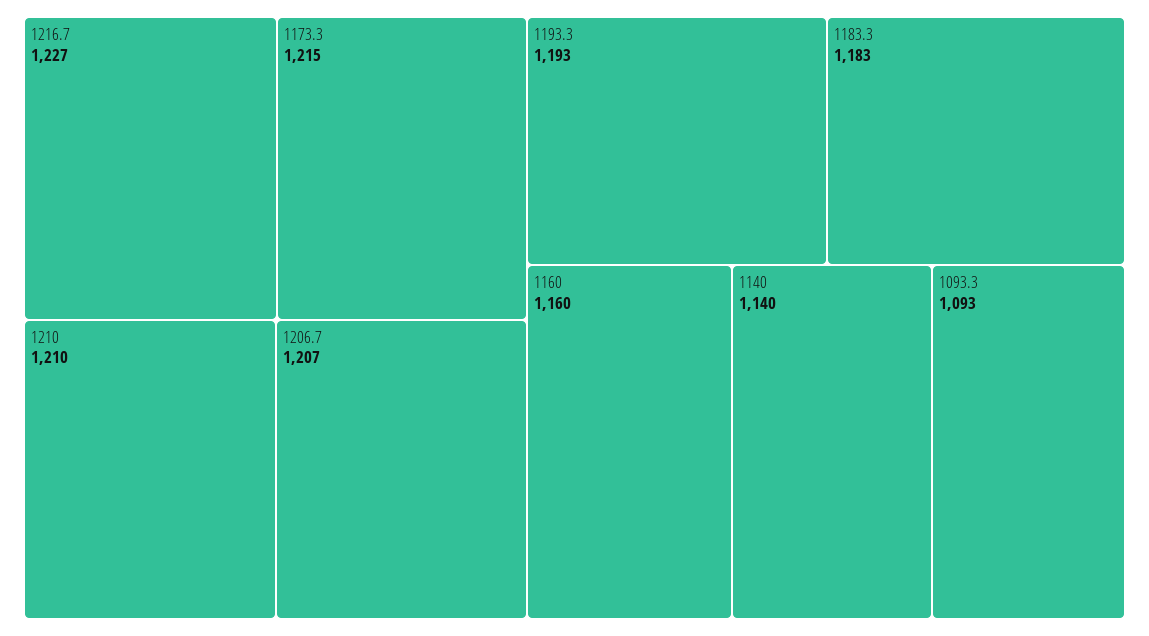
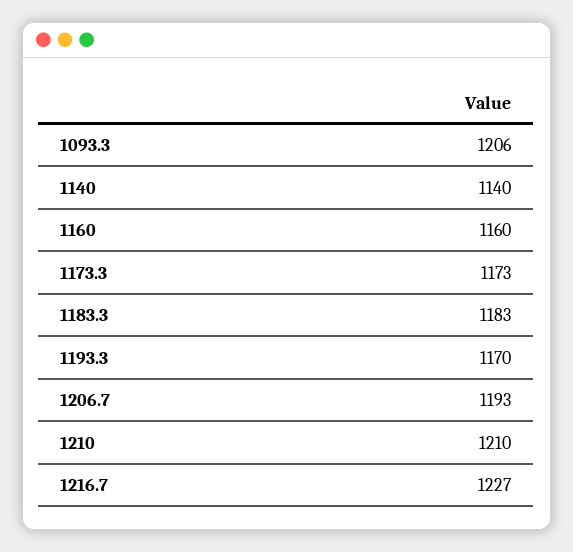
1173.3: 1215 -> 1173
1206.7: 1207 -> 1193
1193.3: 1193 -> 1170
1093.3: 1093 -> 1206

